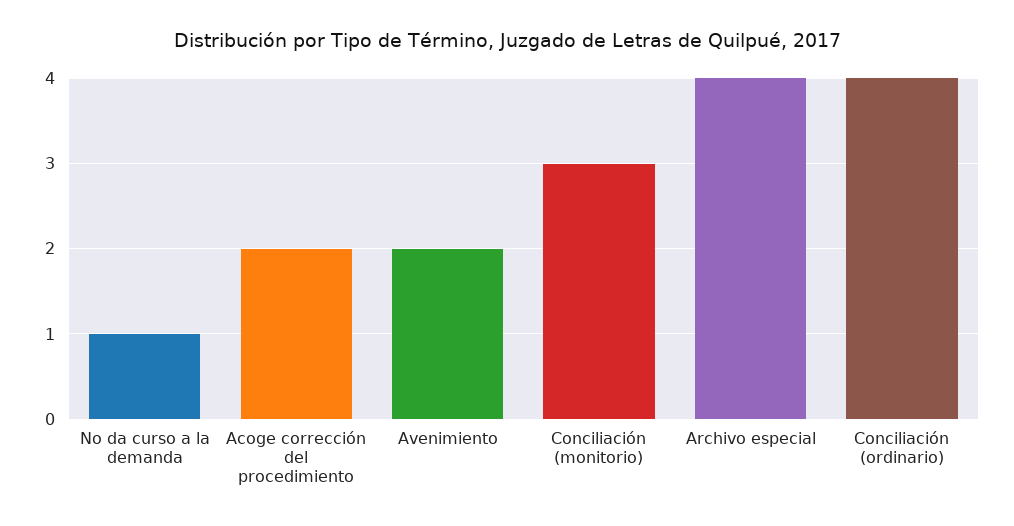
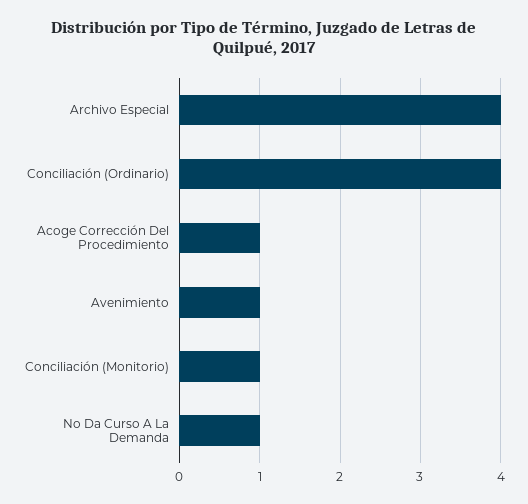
Acoge corrección del procedimiento: 2 -> 1
Avenimiento: 2 -> 1
Conciliación (monitorio): 3 -> 1

